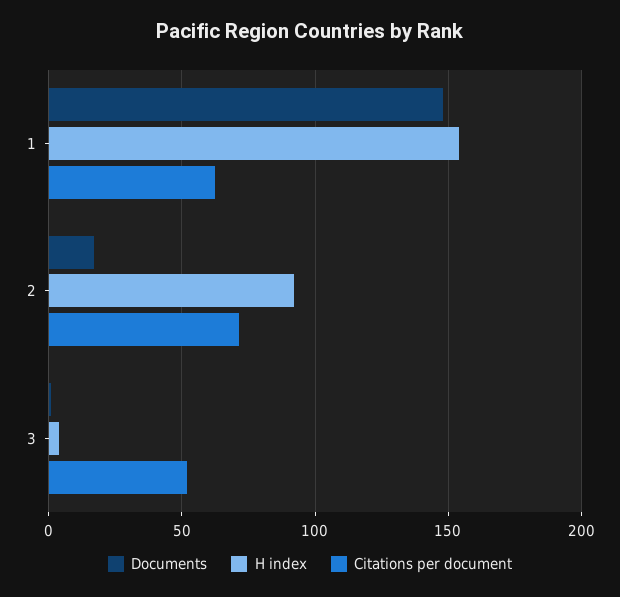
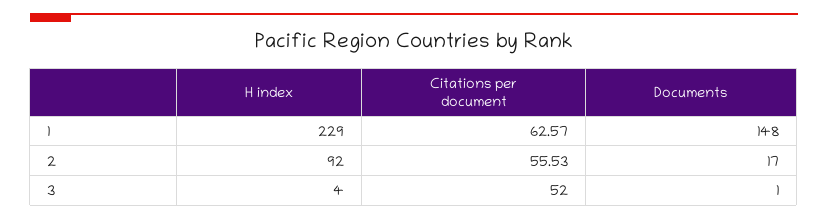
H index, 1: 155 -> 229
Citations per document, 2: 70 -> 55.53

